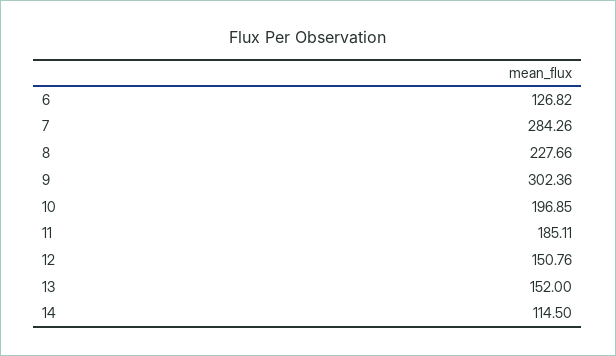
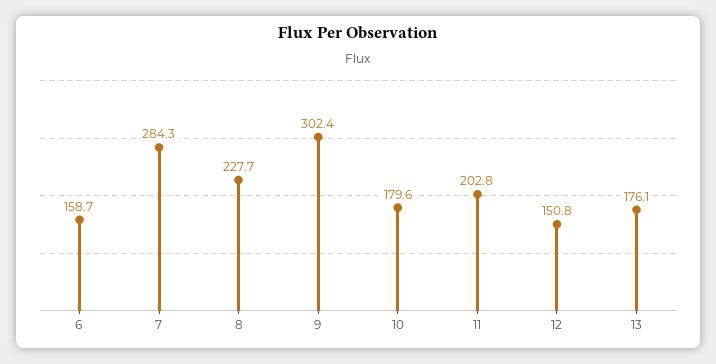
6: 126.82 -> 158.7
10: 196.85 -> 179.6
11: 185.11 -> 202.8
13: 152 -> 176.1
14: 114.5 -> none

